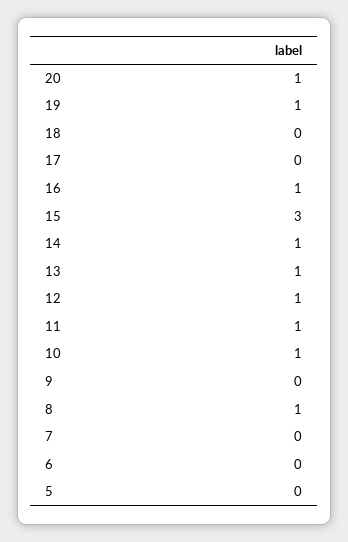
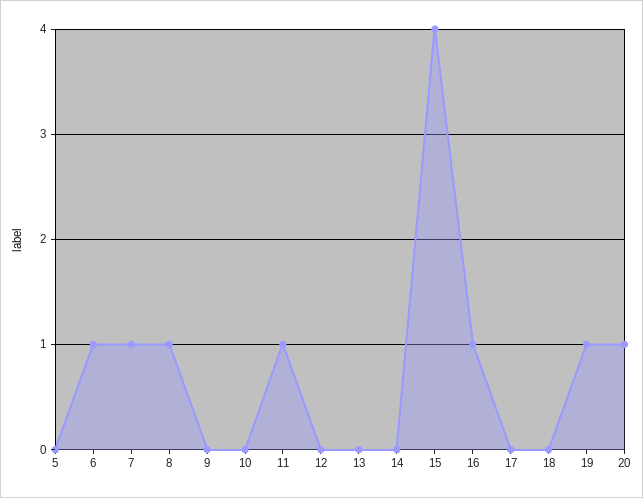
15: 3 -> 4
14: 1 -> 0
13: 1 -> 0
12: 1 -> 0
10: 1 -> 0
7: 0 -> 1
6: 0 -> 1

